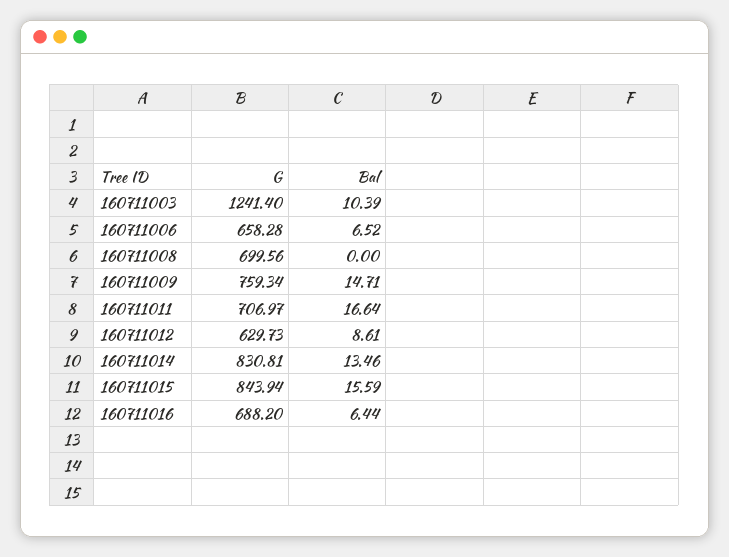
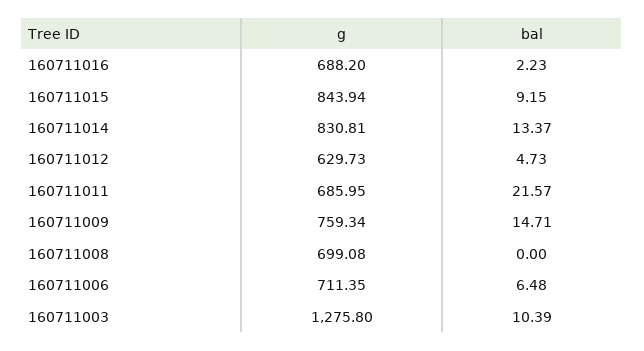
G, 160711003: 1241.4 -> 1275.8
G, 160711006: 658.28 -> 711.35
Bal, 160711006: 6.52 -> 6.48
G, 160711008: 699.56 -> 699.08
G, 160711011: 706.97 -> 685.95
Bal, 160711011: 16.64 -> 21.57
Bal, 160711012: 8.61 -> 4.73
Bal, 160711014: 13.46 -> 13.37
Bal, 160711015: 15.59 -> 9.15
Bal, 160711016: 6.44 -> 2.23

